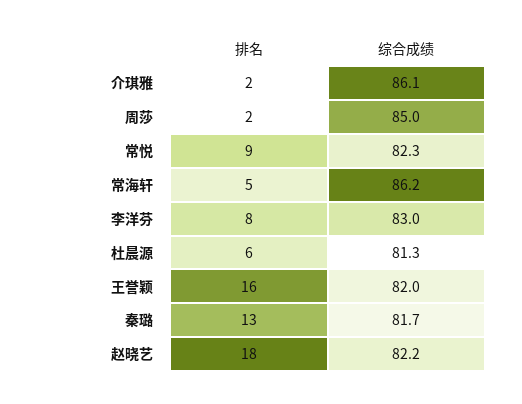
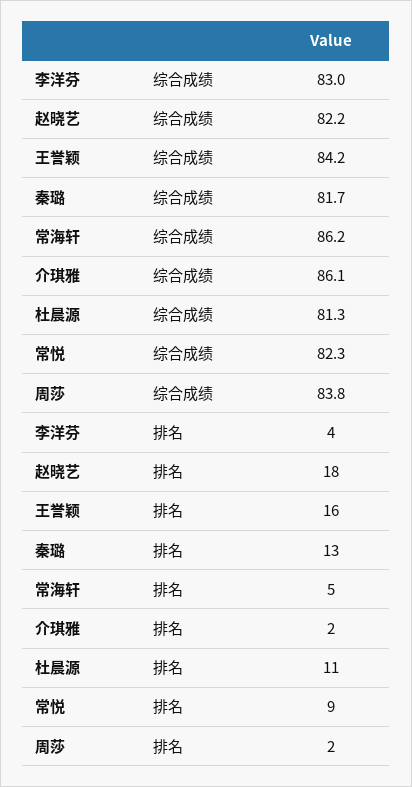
综合成绩, 周莎: 85 -> 83.8
排名, 李洋芬: 8 -> 4
排名, 杜晨源: 6 -> 11
综合成绩, 王誉颖: 82 -> 84.2

